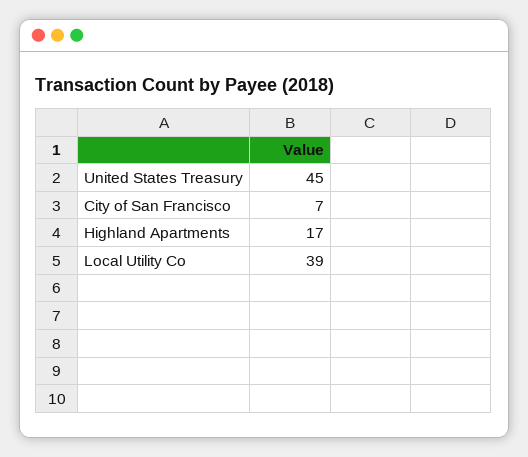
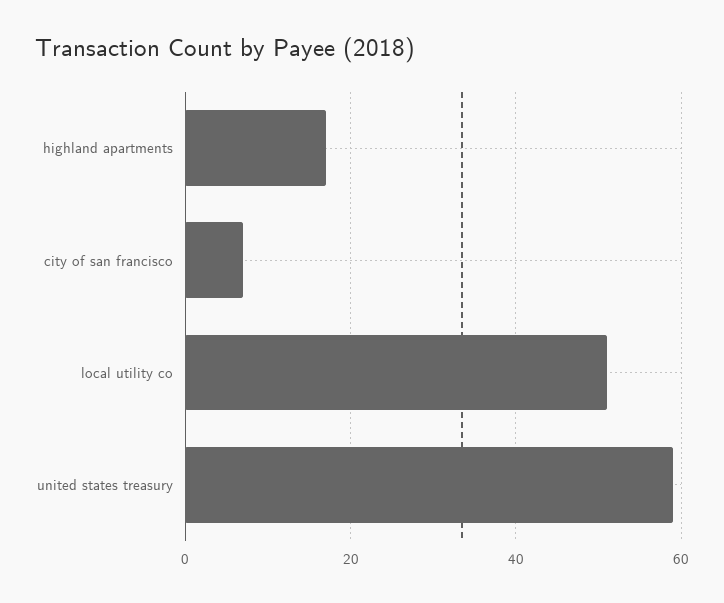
United States Treasury: 45 -> 60
Local Utility Co: 39 -> 50

